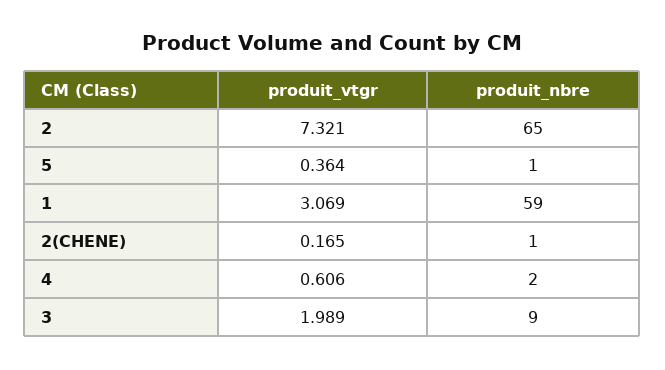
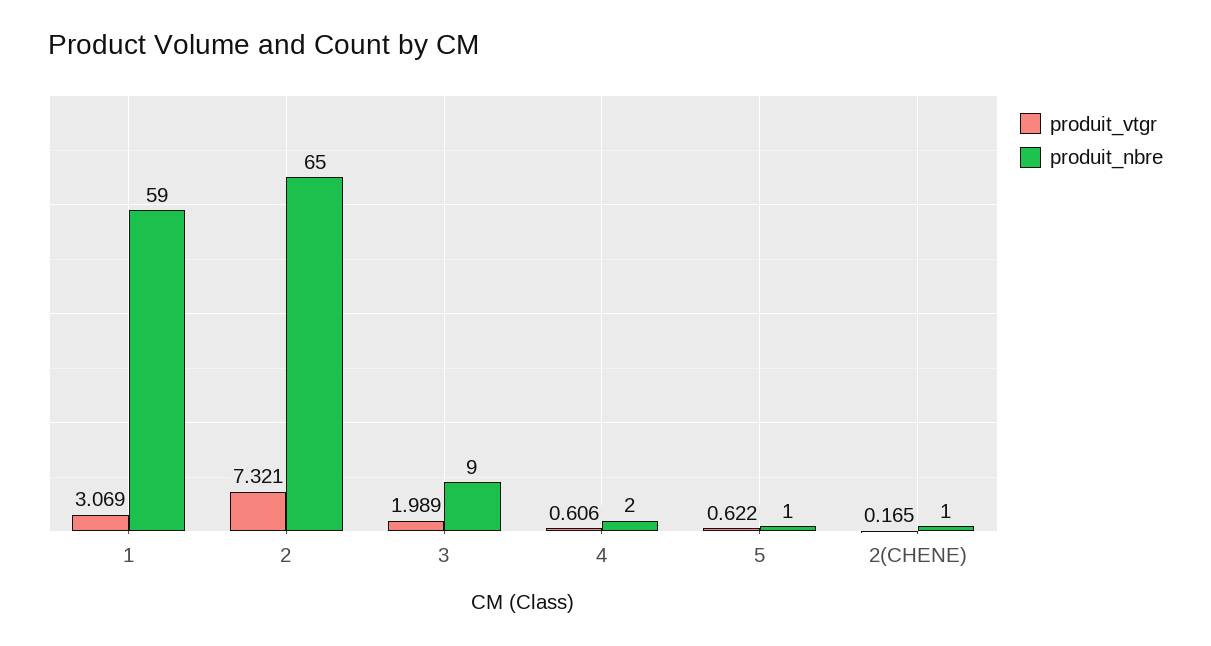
produit_vtgr, 5: 0.364 -> 0.622

